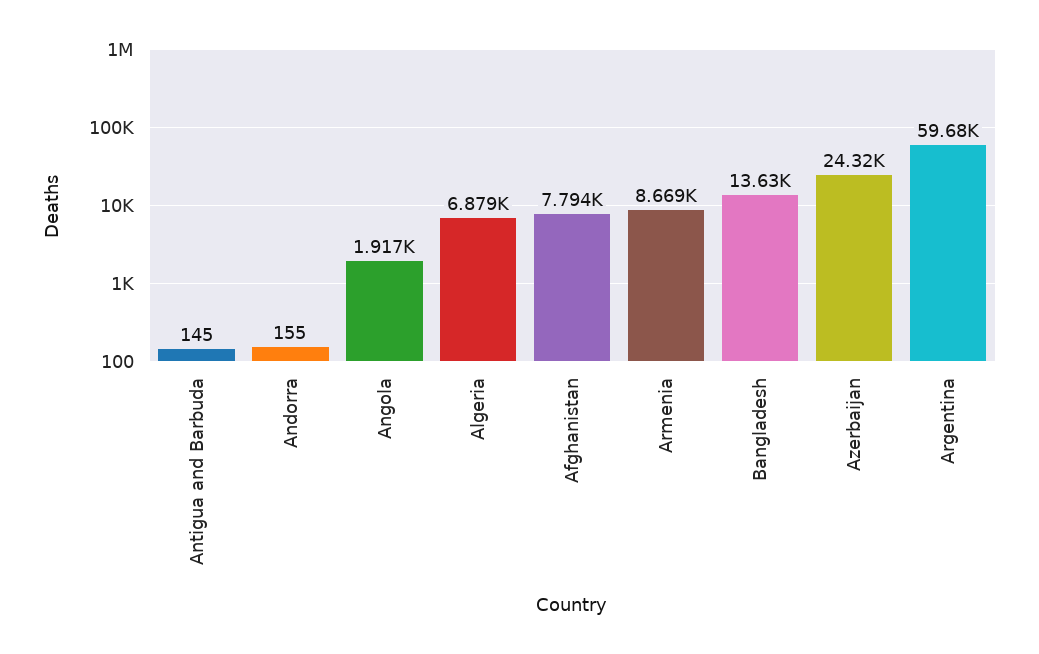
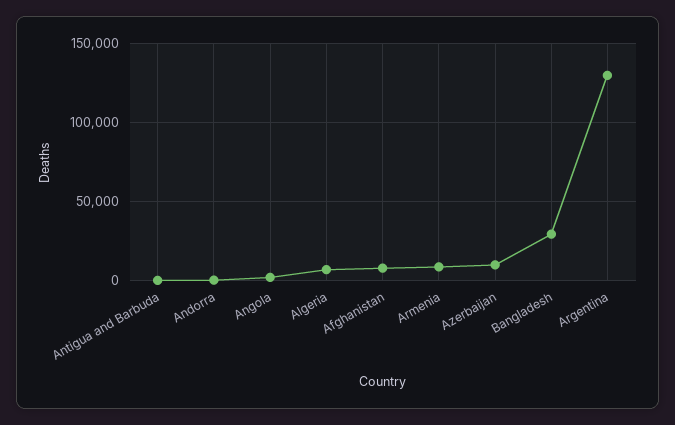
Bangladesh: 13630 -> 30000
Azerbaijan: 24320 -> 10000
Argentina: 59680 -> 130000

